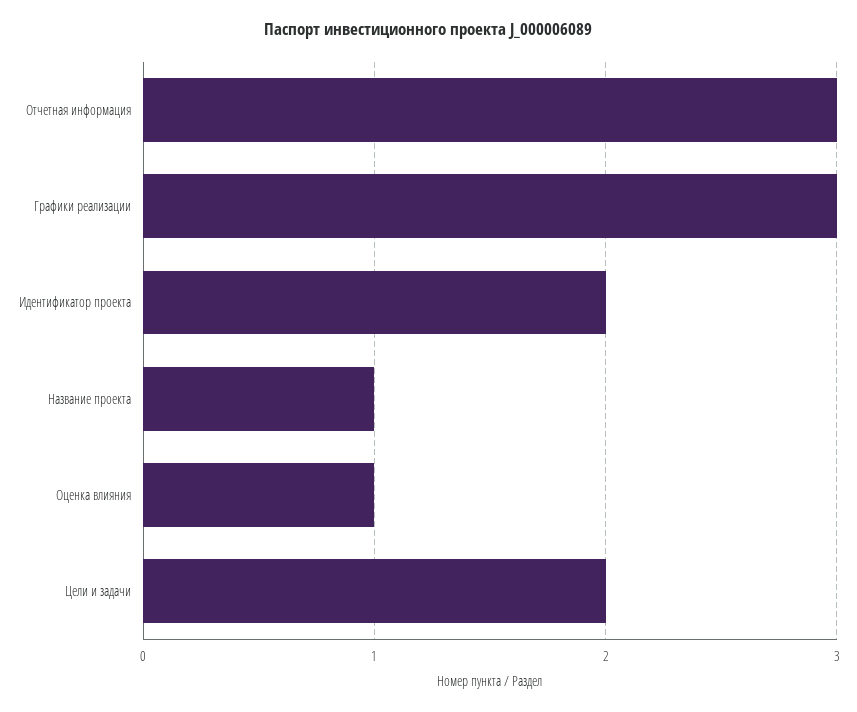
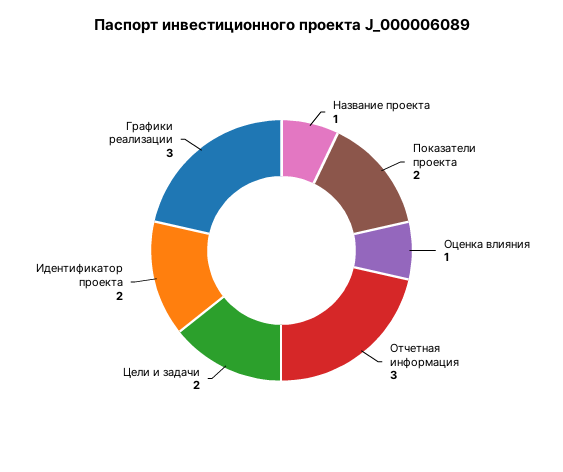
Показатели проекта: none -> 2

